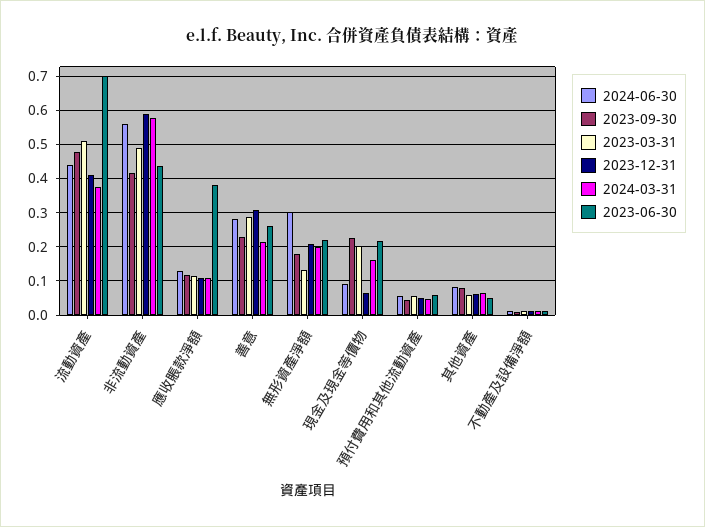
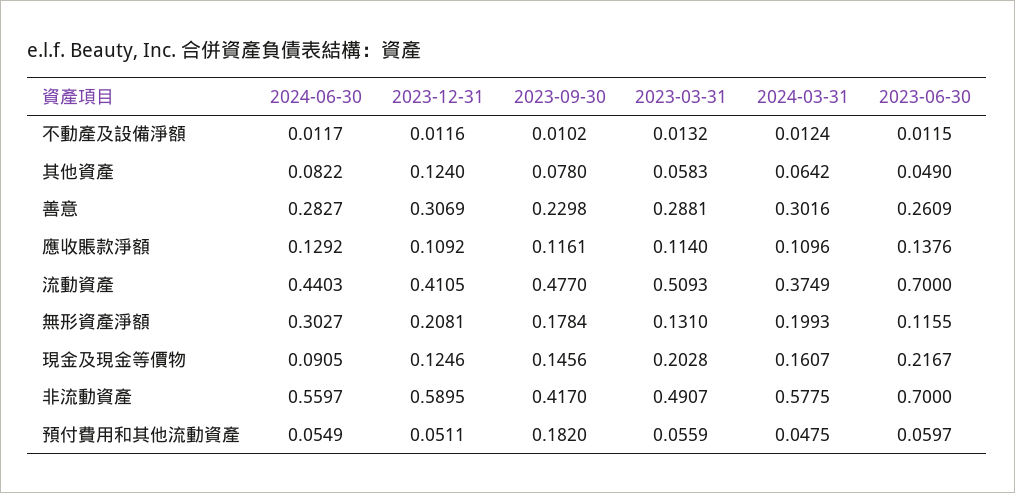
2023-06-30, 非流動資產: 0.44 -> 0.7
2023-06-30, 應收賬款淨額: 0.38 -> 0.1376
2024-03-31, 善意: 0.22 -> 0.3016
2023-06-30, 無形資產淨額: 0.22 -> 0.1155
2023-09-30, 現金及現金等價物: 0.22 -> 0.1456
2023-12-31, 現金及現金等價物: 0.06 -> 0.1246
2023-09-30, 預付費用和其他流動資產: 0.04 -> 0.182
2023-12-31, 其他資產: 0.06 -> 0.124

